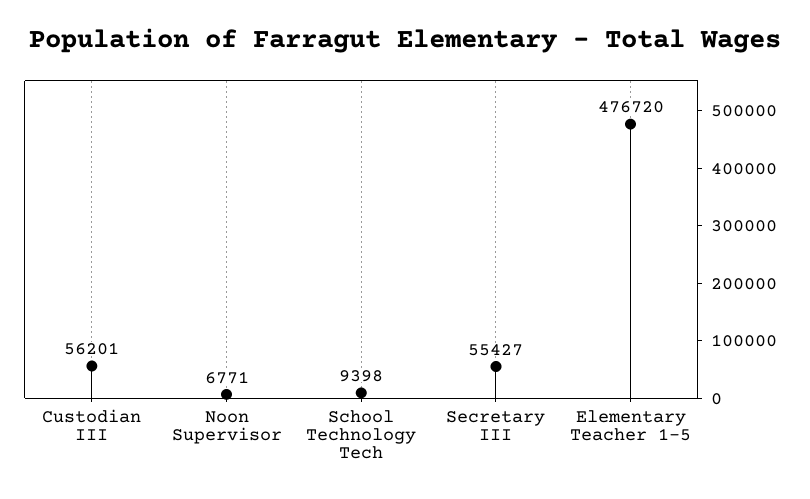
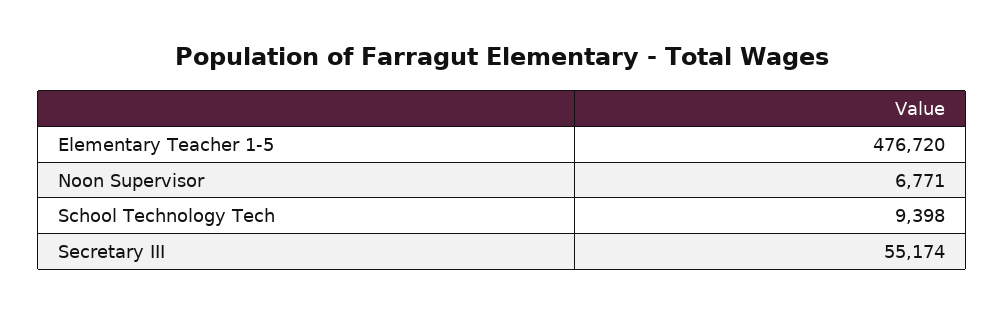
Custodian III: 56201 -> none
Secretary III: 55427 -> 55174

